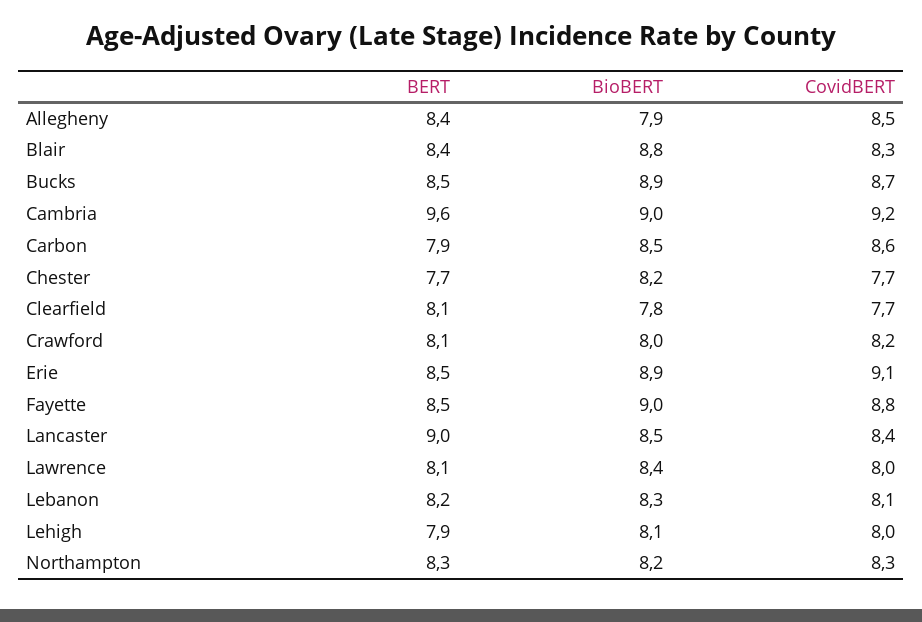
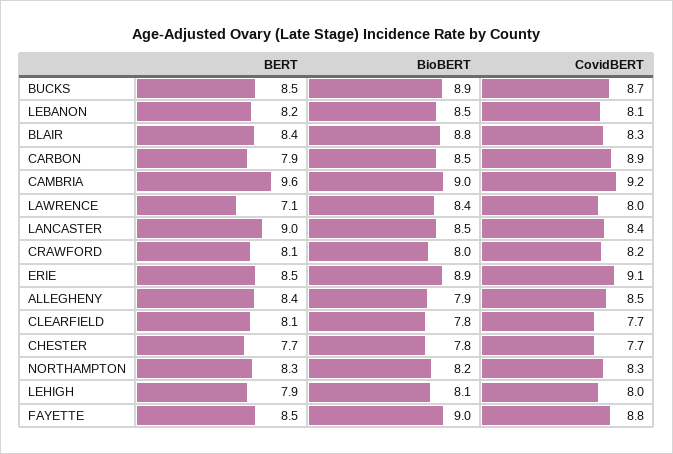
CovidBERT, Carbon: 8.6 -> 8.9
BioBERT, Chester: 8.2 -> 7.8
BERT, Lawrence: 8.1 -> 7.1
BioBERT, Lebanon: 8.3 -> 8.5

